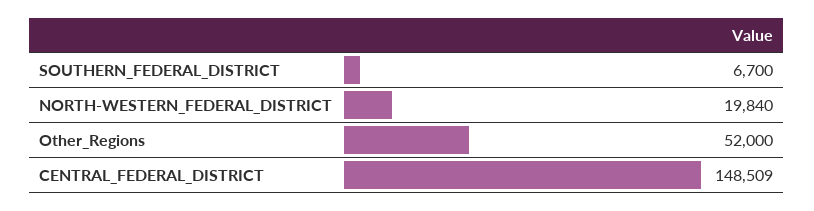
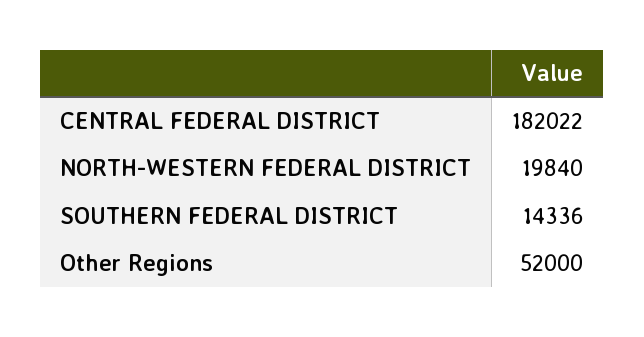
SOUTHERN_FEDERAL_DISTRICT: 6700 -> 14336
CENTRAL_FEDERAL_DISTRICT: 148509 -> 182022

